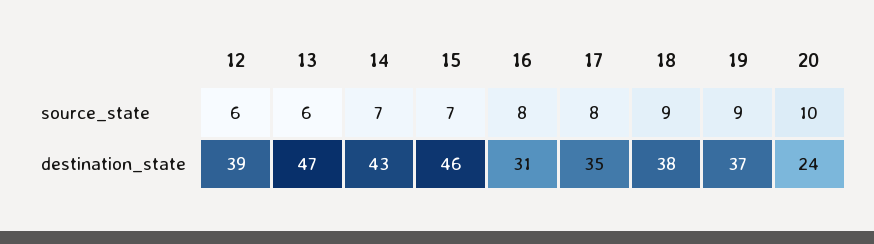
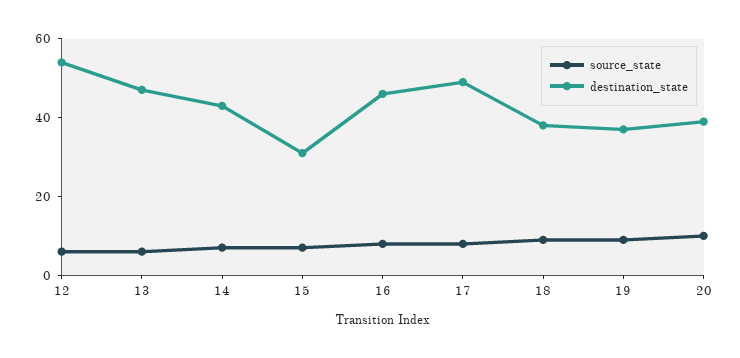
destination_state, 12: 39 -> 55
destination_state, 15: 46 -> 30
destination_state, 16: 31 -> 45
destination_state, 17: 35 -> 50
destination_state, 20: 24 -> 40

